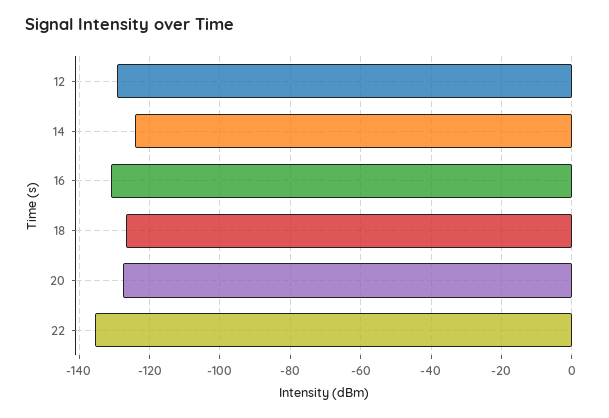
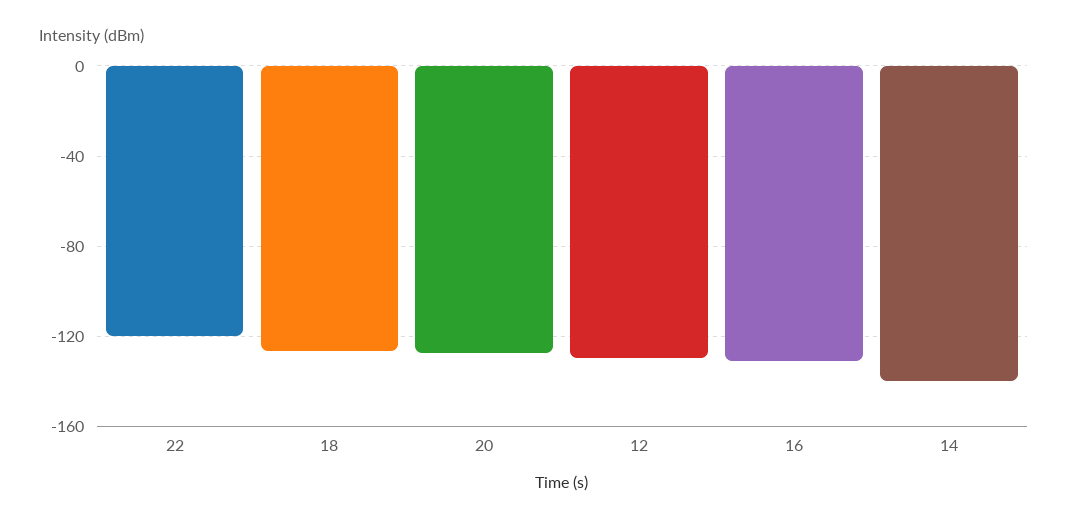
14: -124 -> -140
22: -136 -> -120

